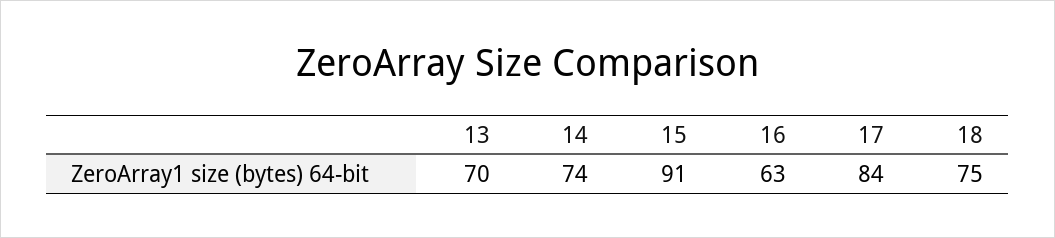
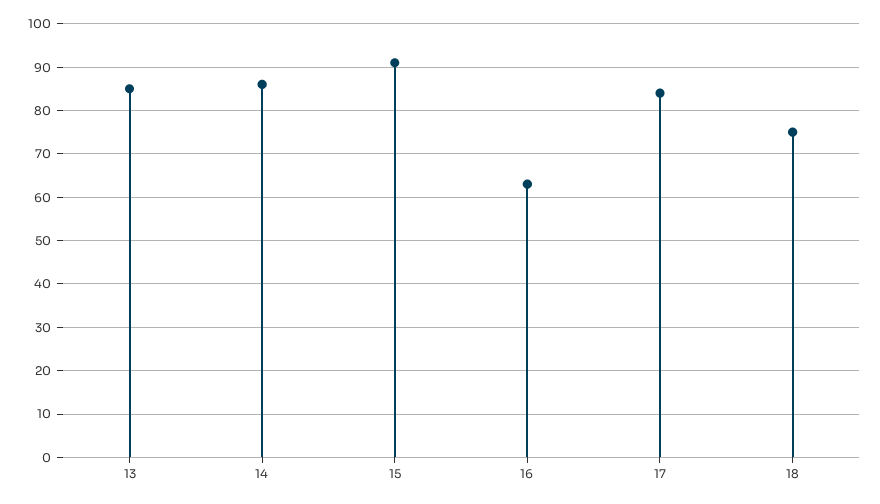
13: 70 -> 85
14: 74 -> 85

